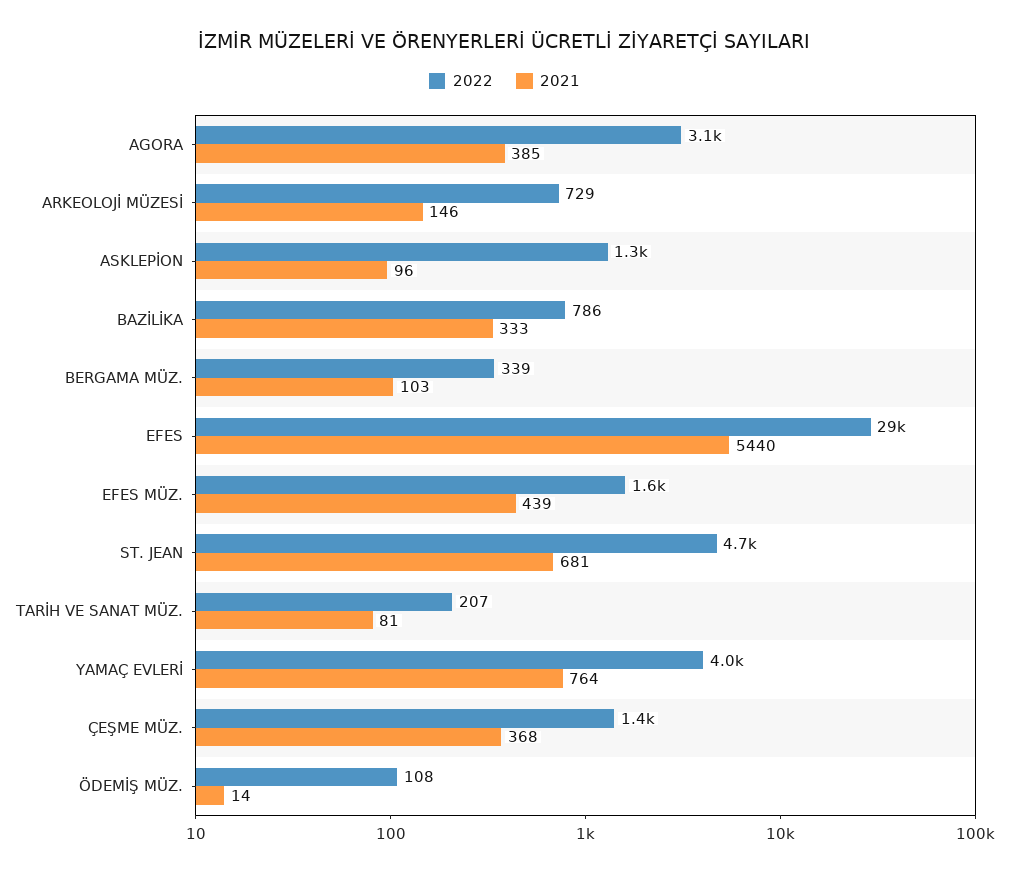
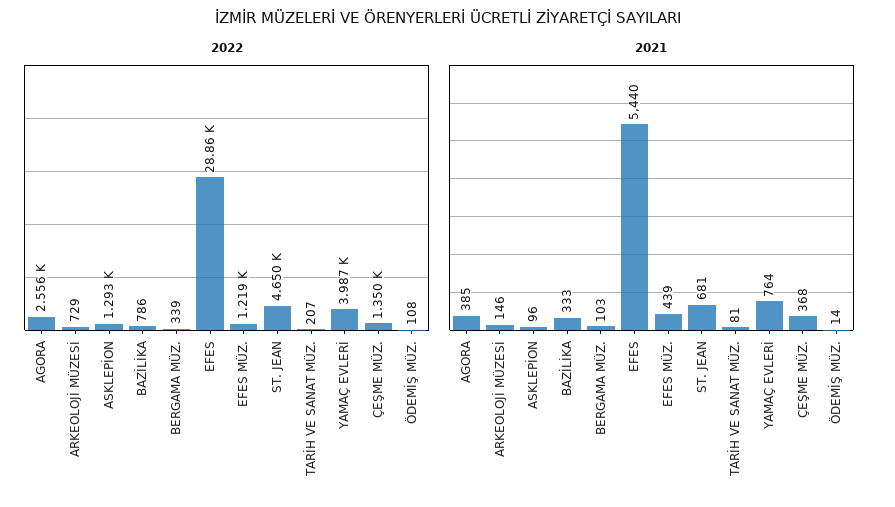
2022, AGORA: 3100 -> 2556
2022, EFES MÜZ.: 1600 -> 1219

